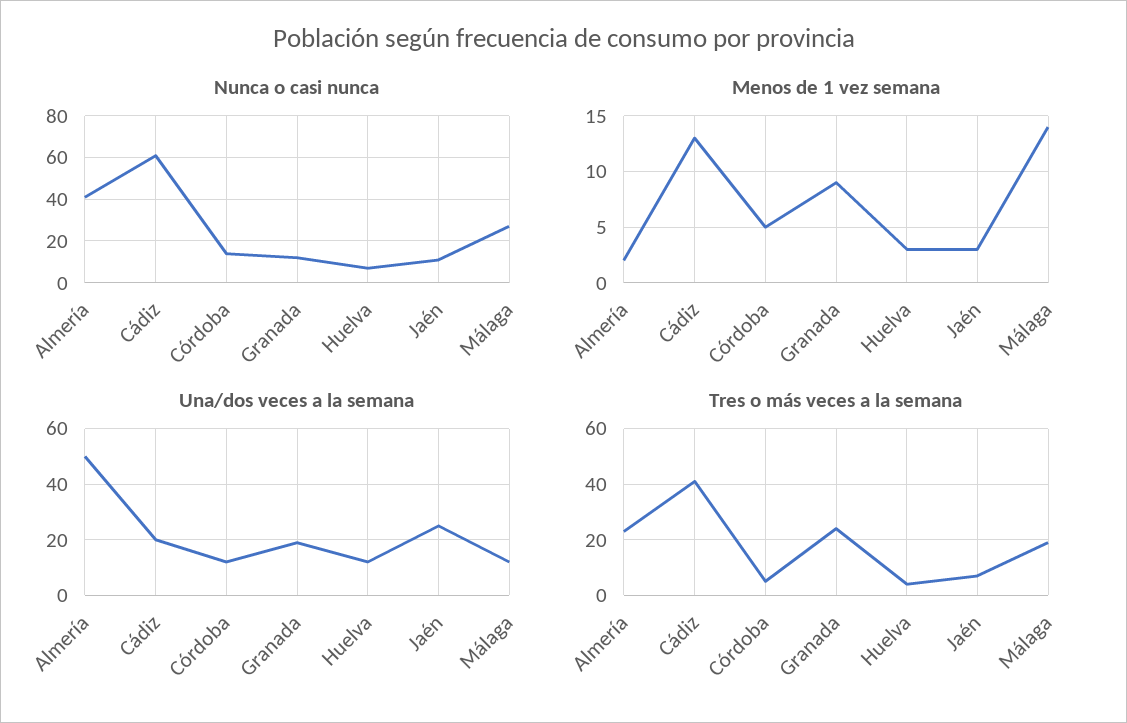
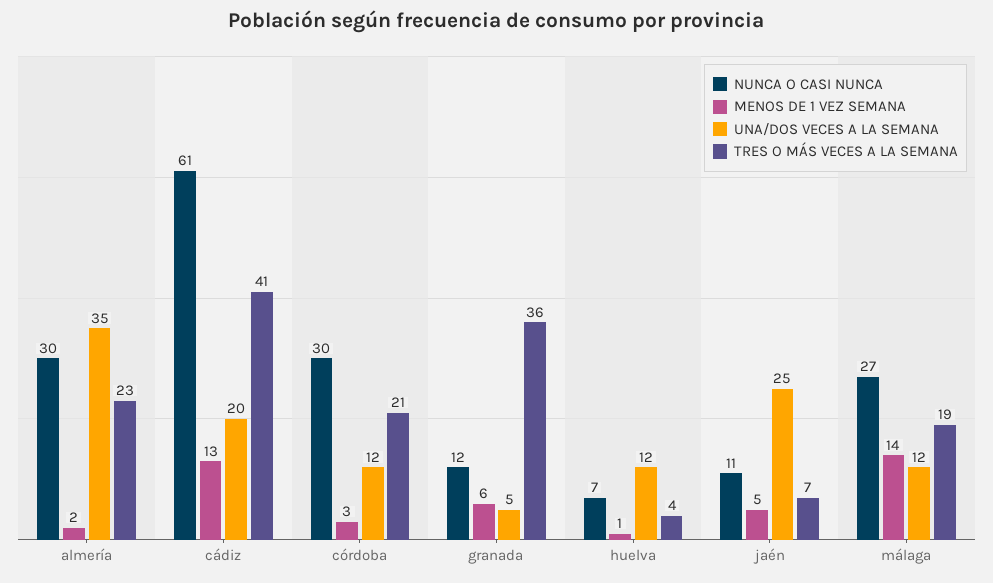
Nunca o casi nunca, Almería: 40 -> 30
Nunca o casi nunca, Córdoba: 15 -> 30
Menos de 1 vez semana, Córdoba: 5 -> 3
Menos de 1 vez semana, Granada: 9 -> 6
Menos de 1 vez semana, Huelva: 3 -> 1
Menos de 1 vez semana, Jaén: 3 -> 5
Una/dos veces a la semana, Almería: 50 -> 35
Una/dos veces a la semana, Granada: 20 -> 5
Tres o más veces a la semana, Córdoba: 5 -> 21
Tres o más veces a la semana, Granada: 25 -> 36

